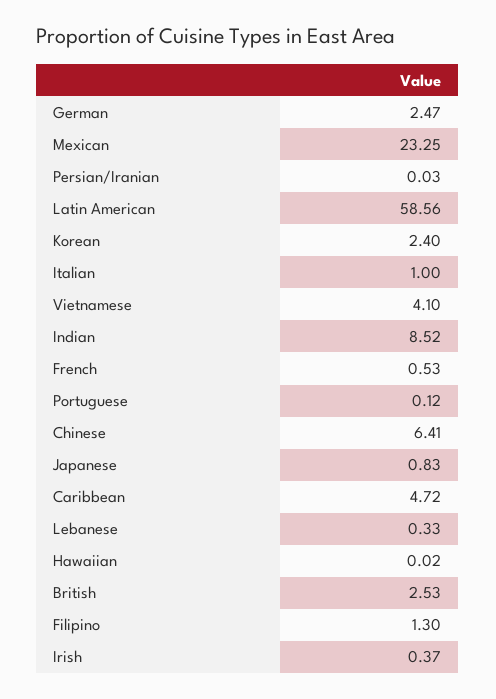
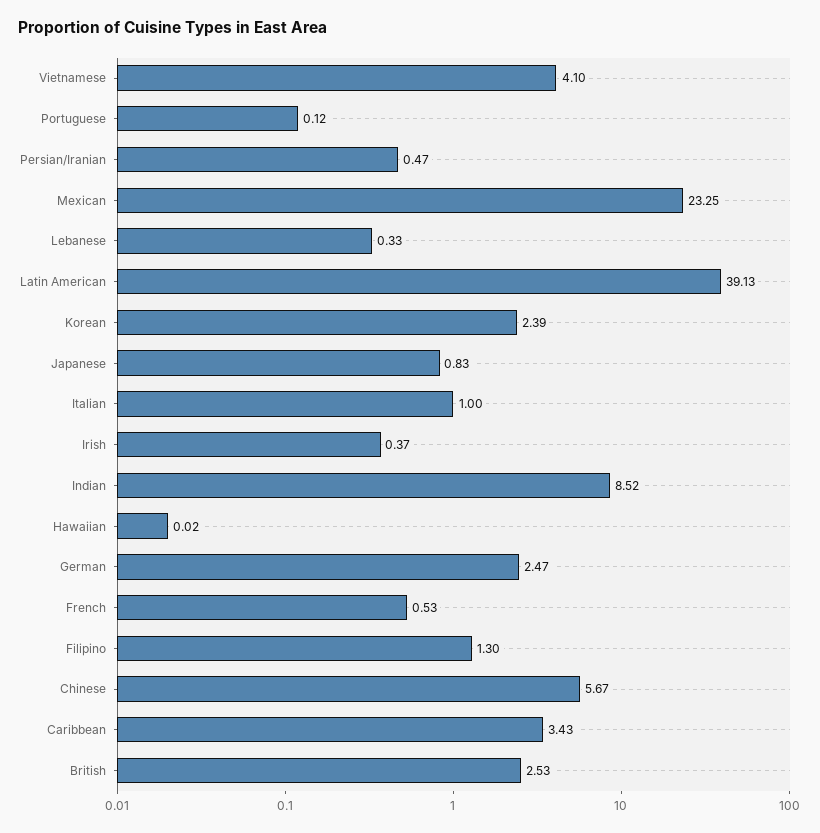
Persian/Iranian: 0.03 -> 0.47
Latin American: 58.56 -> 39.13
Korean: 2.4 -> 2.39
Chinese: 6.41 -> 5.67
Caribbean: 4.72 -> 3.43

